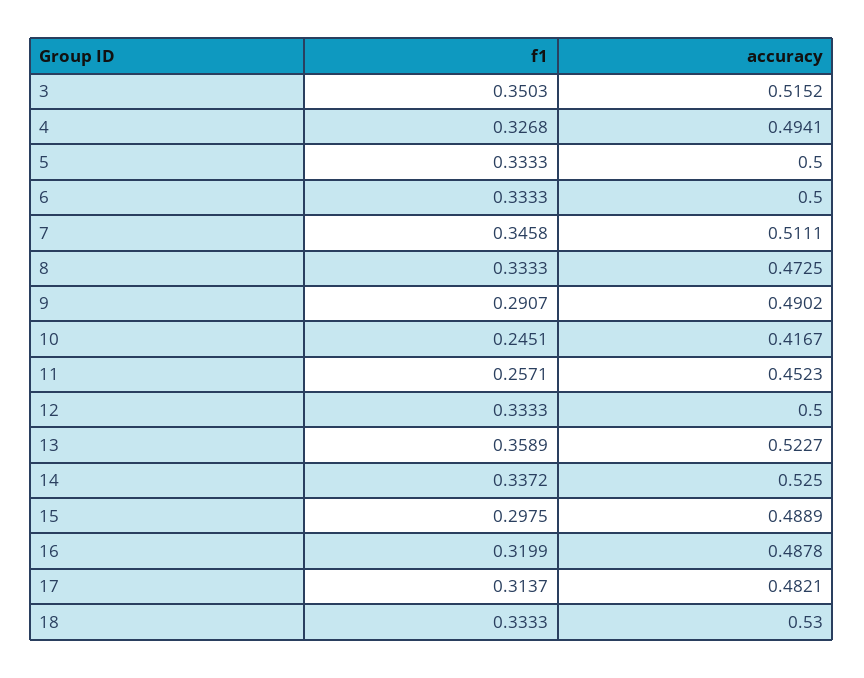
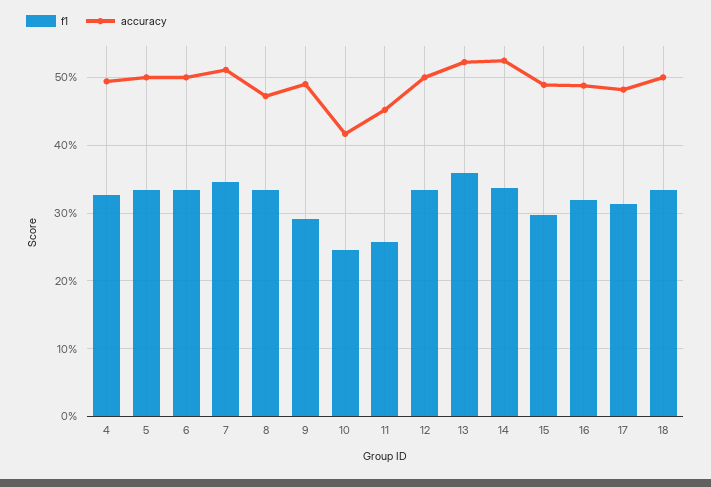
f1, 3: 0.3503 -> none
accuracy, 3: 0.5152 -> none
accuracy, 18: 0.53 -> 0.5

